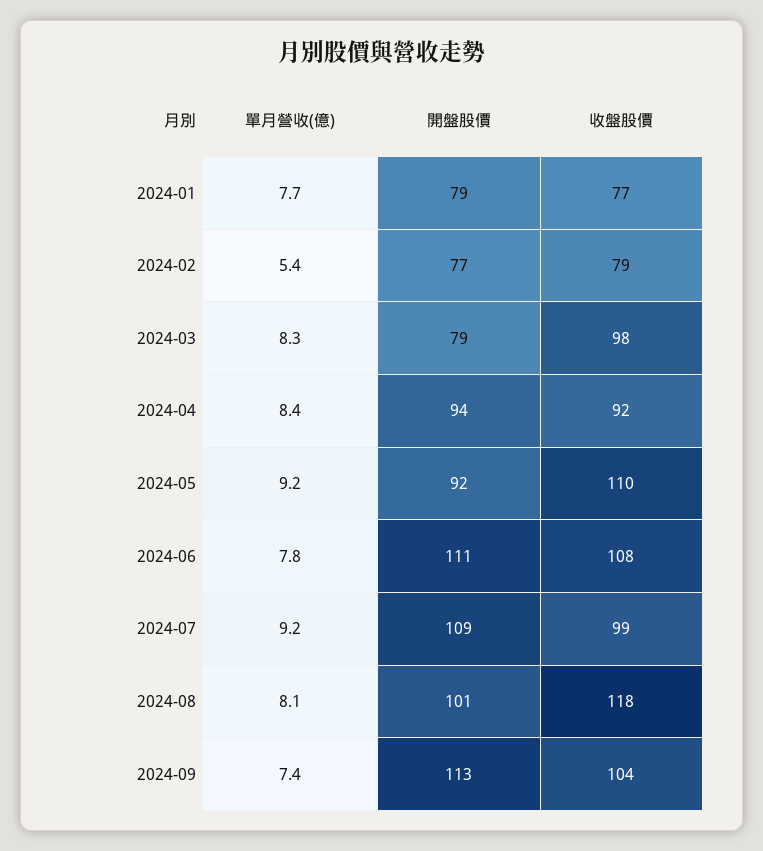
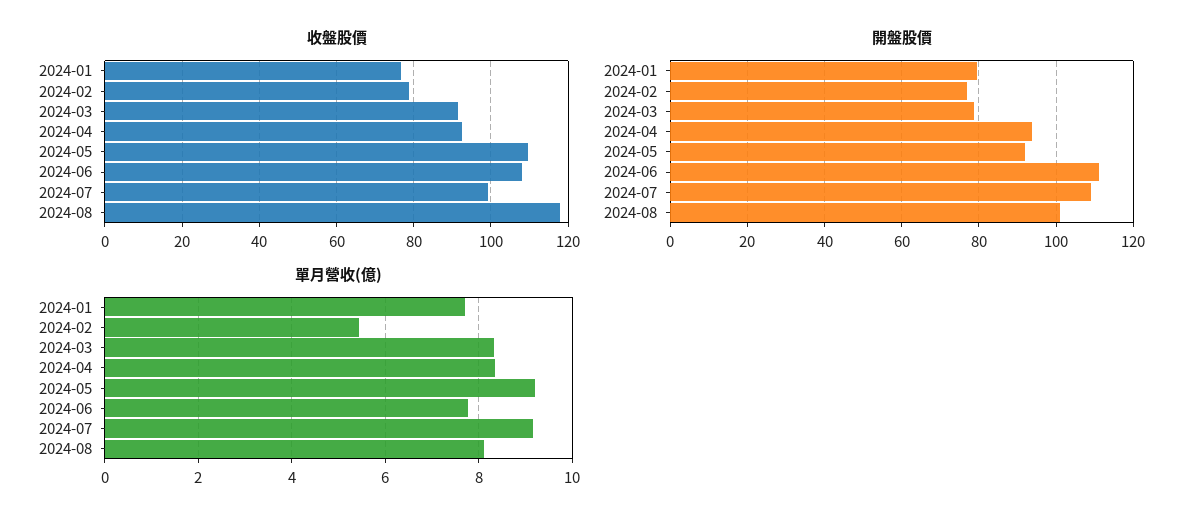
收盤股價, 2024-03: 98 -> 92
單月營收(億), 2024-09: 7.4 -> none
開盤股價, 2024-09: 113 -> none
收盤股價, 2024-09: 104 -> none

